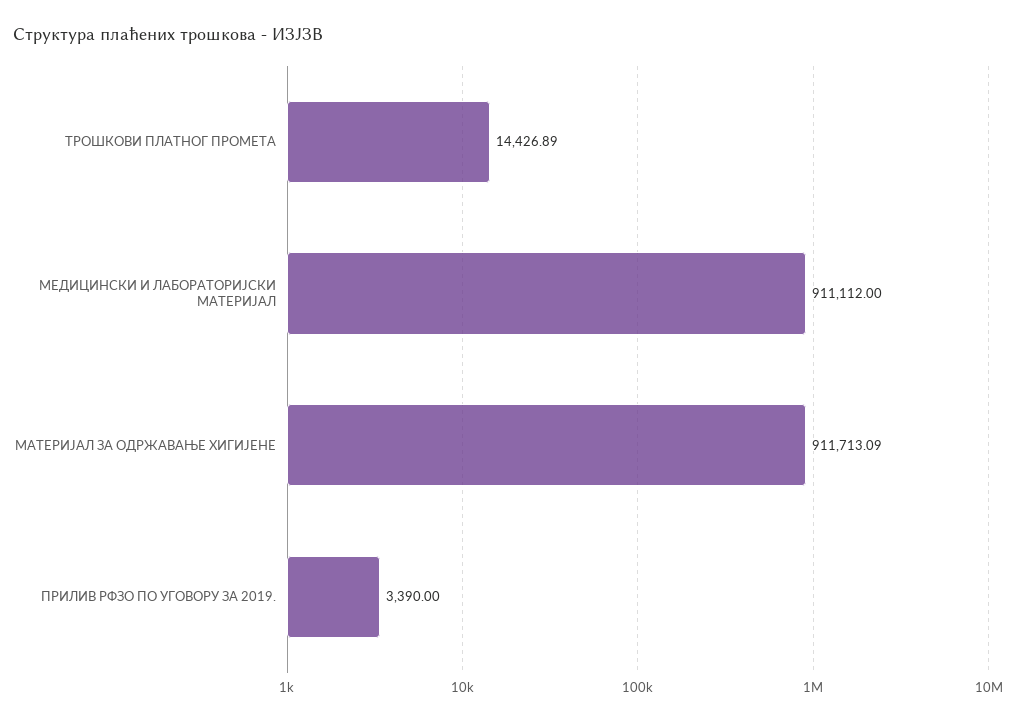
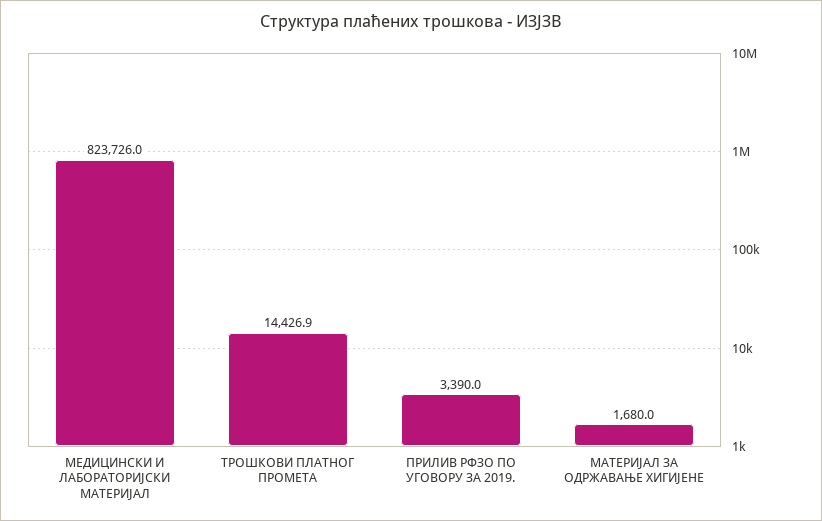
МЕДИЦИНСКИ И ЛАБОРАТОРИЈСКИ МАТЕРИЈАЛ: 911112 -> 823726
МАТЕРИЈАЛ ЗА ОДРЖАВАЊЕ ХИГИЈЕНЕ: 911713.09 -> 1680

